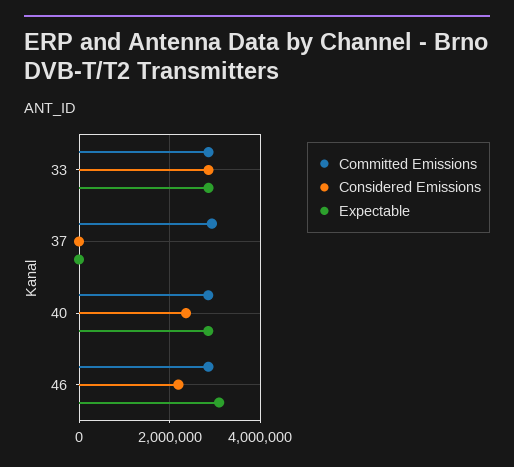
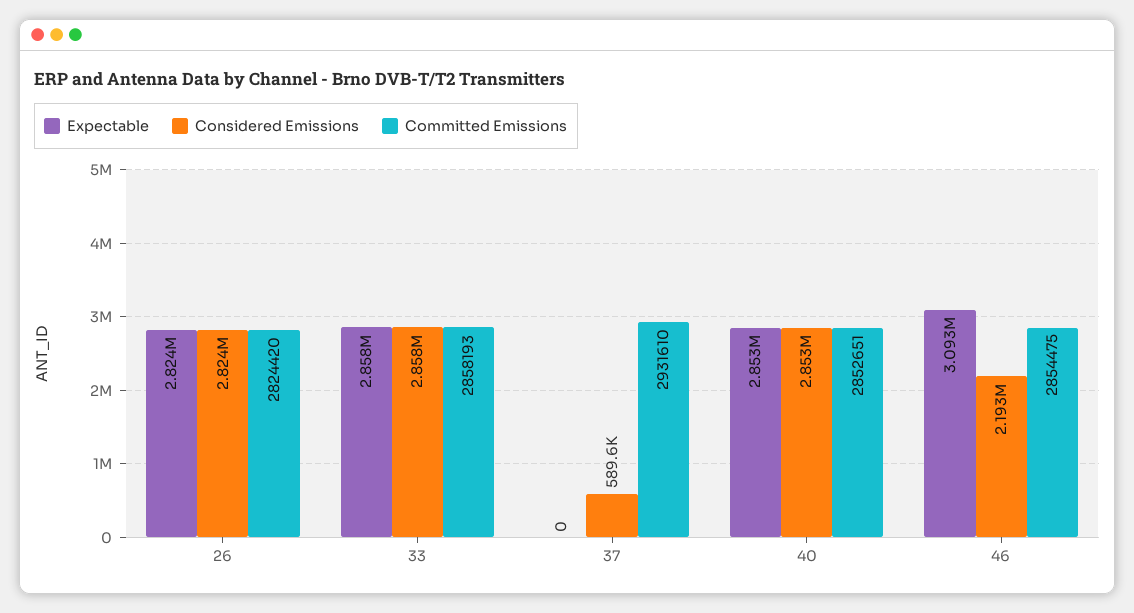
Considered Emissions, 37: 0 -> 589600
Considered Emissions, 40: 2400000 -> 2853000
Expectable, 26: none -> 2824000
Considered Emissions, 26: none -> 2824000
Committed Emissions, 26: none -> 2824420

